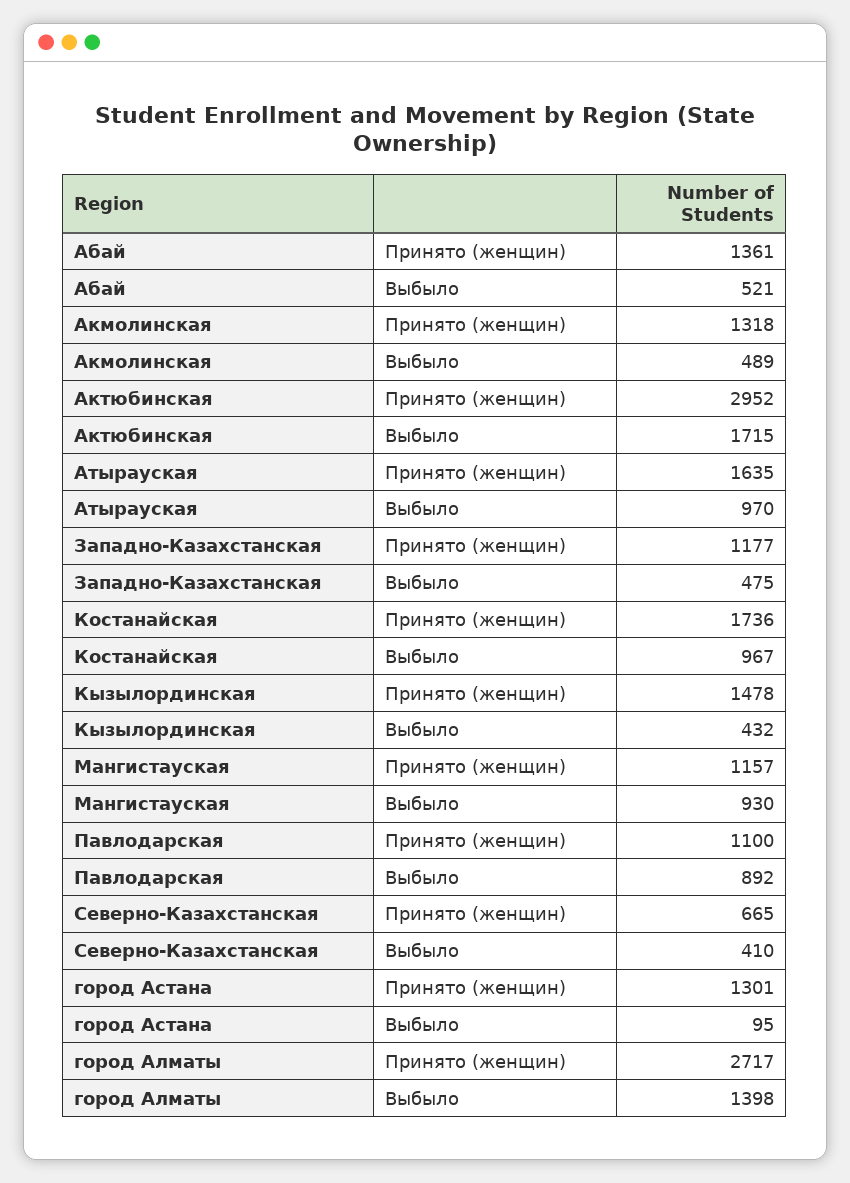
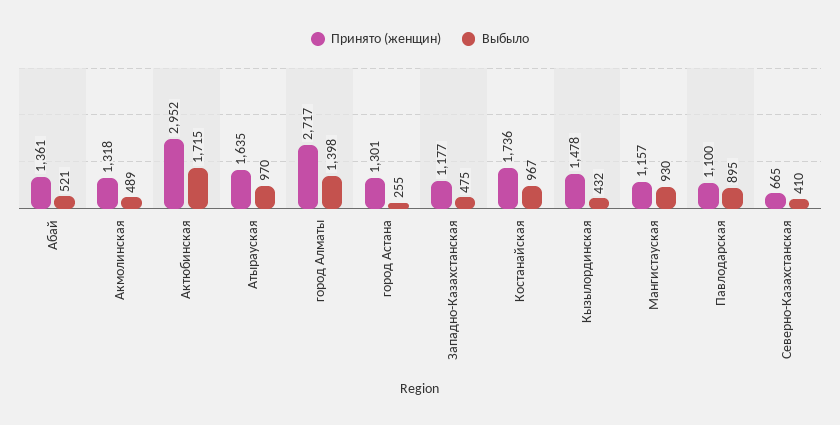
Выбыло, Павлодарская: 892 -> 895
Выбыло, город Астана: 95 -> 255

